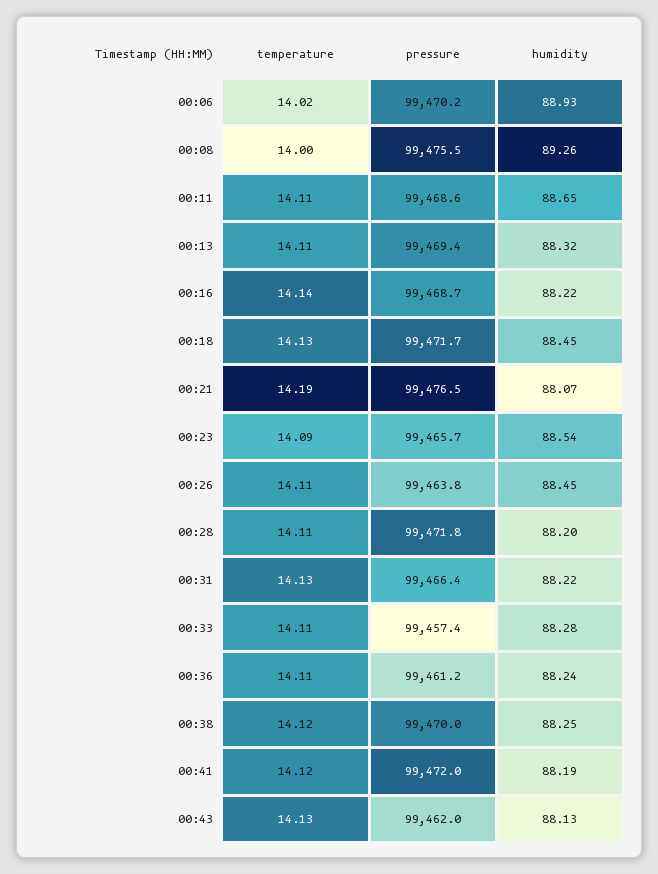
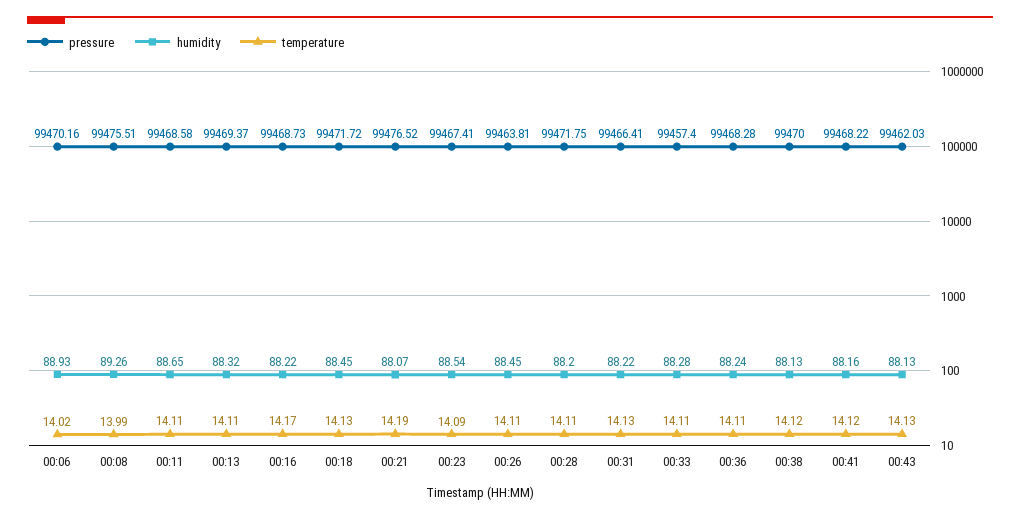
temperature, 00:08: 14 -> 13.99
temperature, 00:16: 14.14 -> 14.17
pressure, 00:23: 99465.7 -> 99467.41
pressure, 00:36: 99461.2 -> 99468.28
humidity, 00:38: 88.25 -> 88.13
pressure, 00:41: 99472 -> 99468.22
humidity, 00:41: 88.19 -> 88.16

